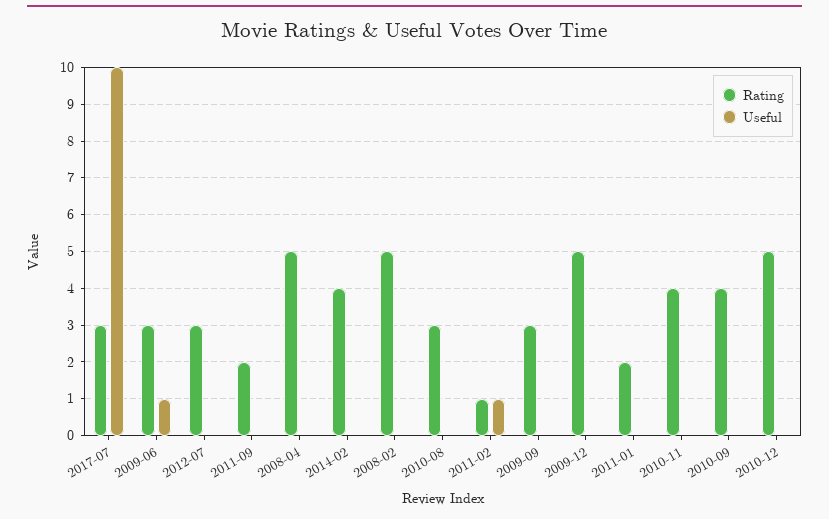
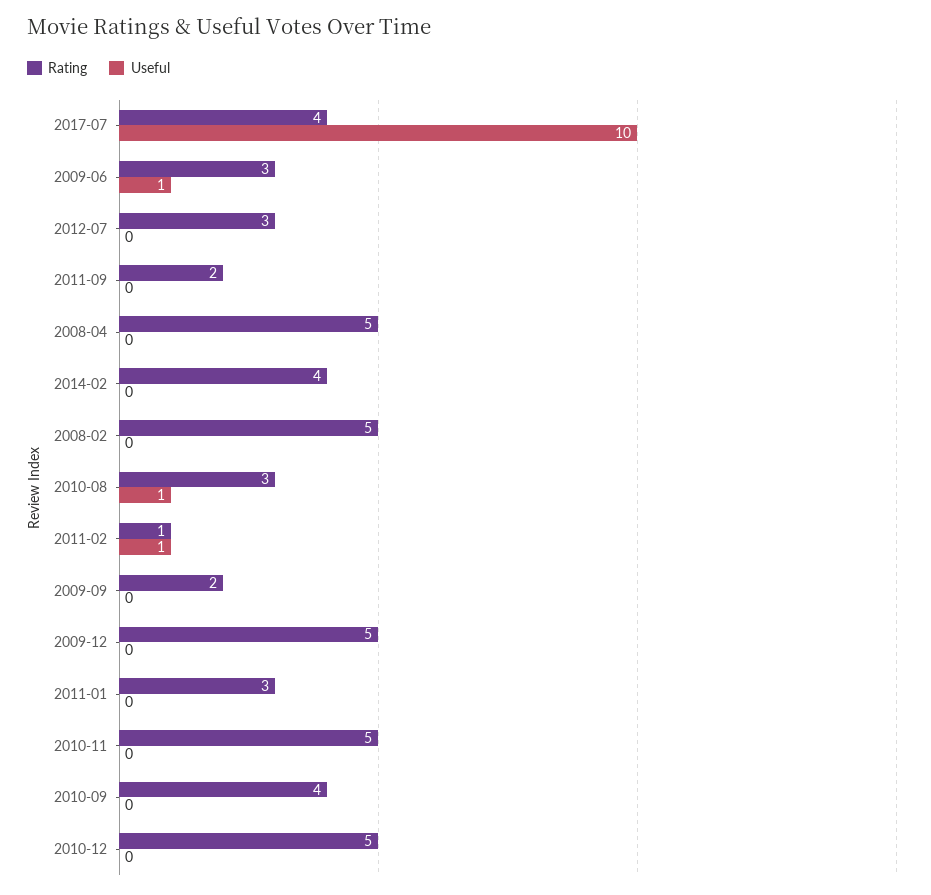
Rating, 2017-07: 3 -> 4
Useful, 2010-08: 0 -> 1
Rating, 2009-09: 3 -> 2
Rating, 2011-01: 2 -> 3
Rating, 2010-11: 4 -> 5

